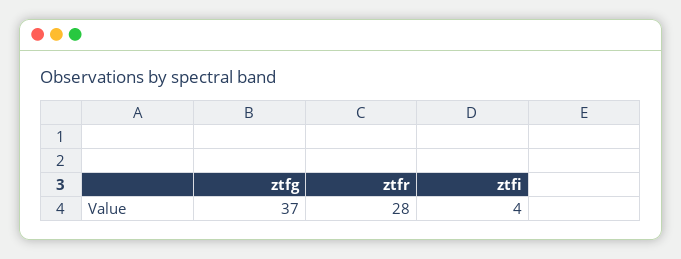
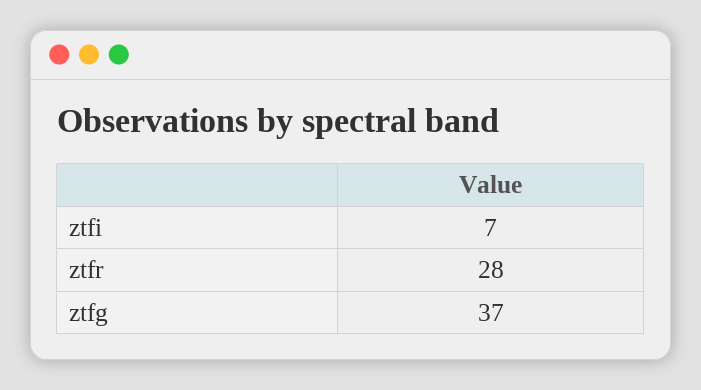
ztfi: 4 -> 7

